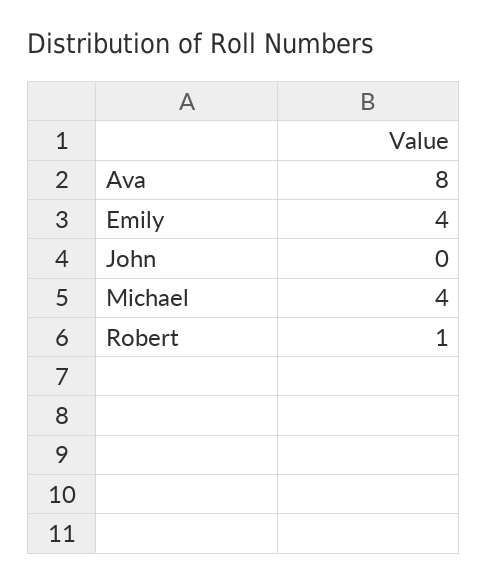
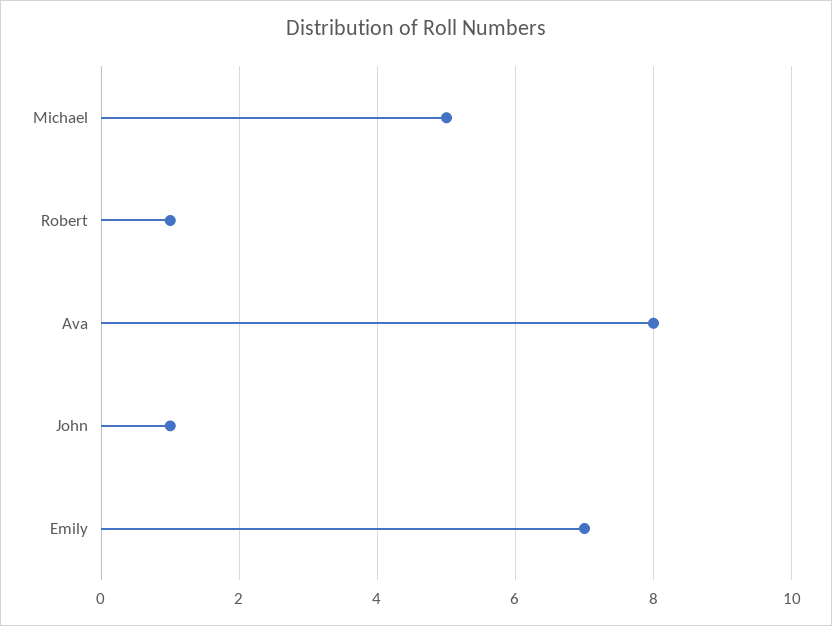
Emily: 4 -> 7
John: 0 -> 1
Michael: 4 -> 5

